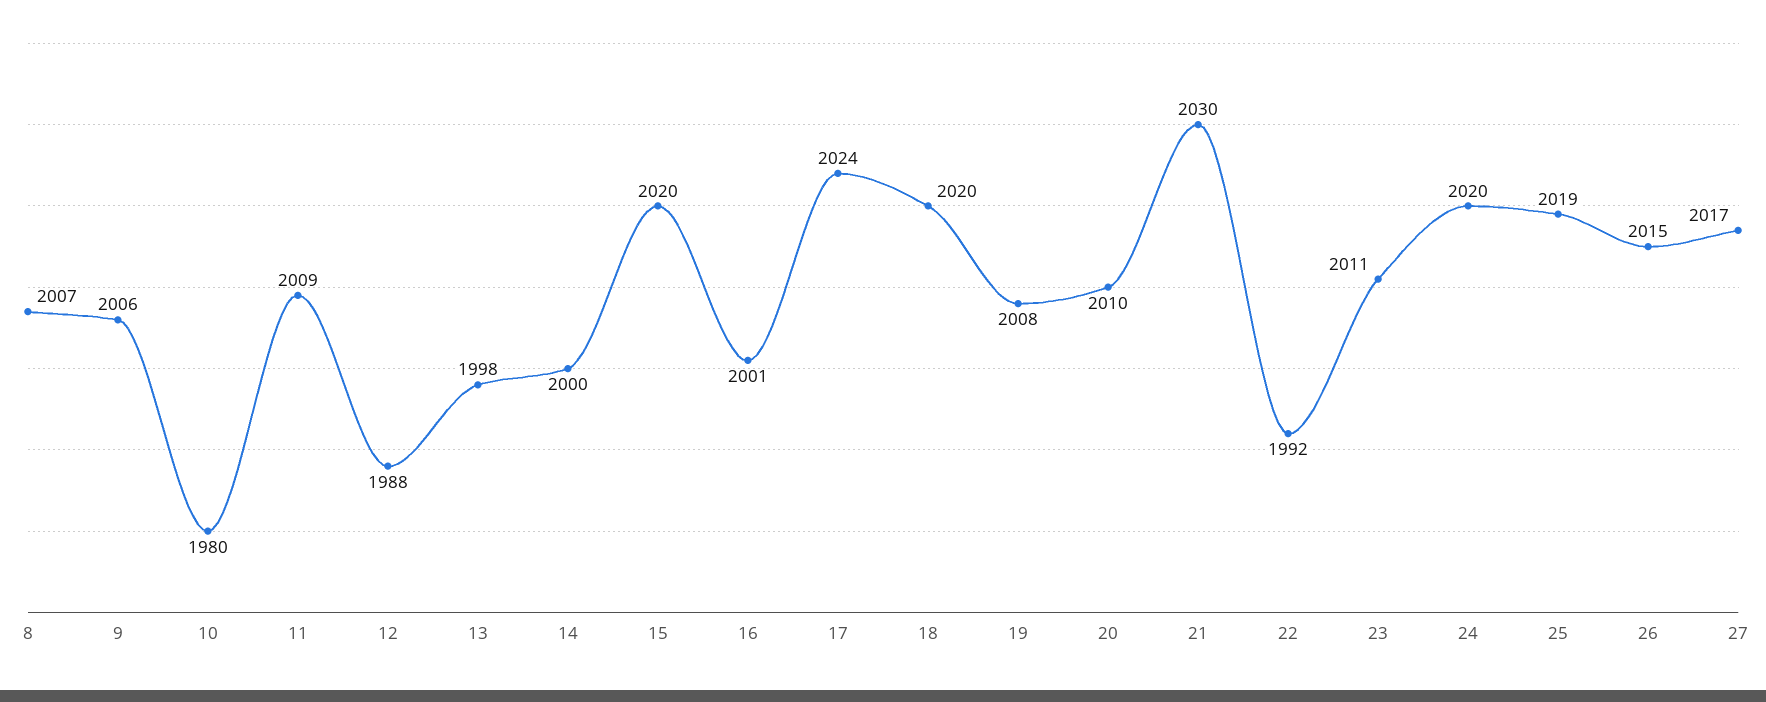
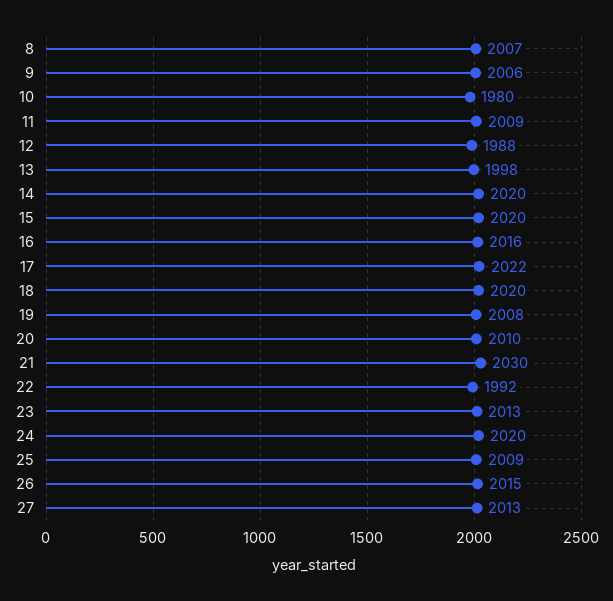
14: 2000 -> 2020
16: 2001 -> 2016
17: 2024 -> 2022
23: 2011 -> 2013
25: 2019 -> 2009
27: 2017 -> 2013

